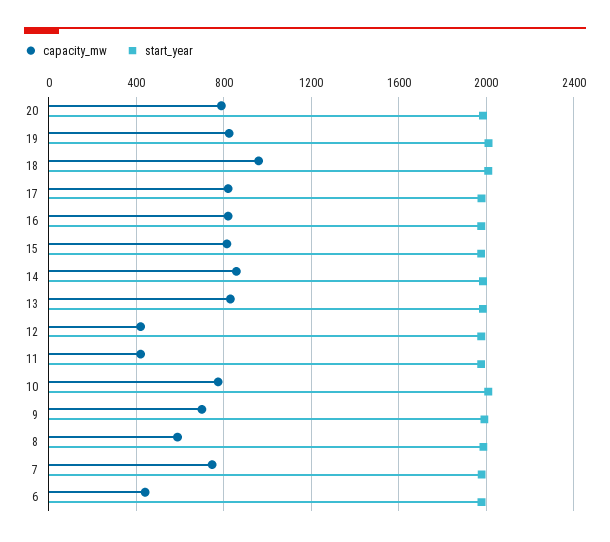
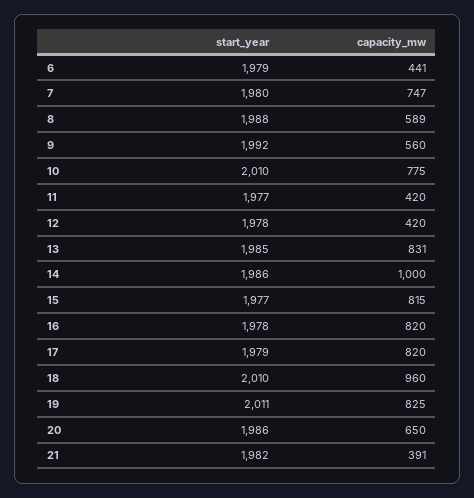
capacity_mw, 20: 800 -> 650
capacity_mw, 14: 850 -> 1000
capacity_mw, 9: 700 -> 560
start_year, 21: none -> 1982
capacity_mw, 21: none -> 391

